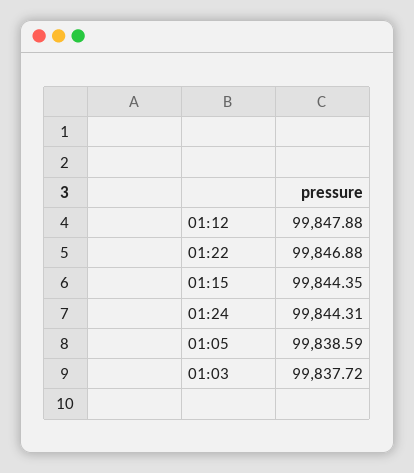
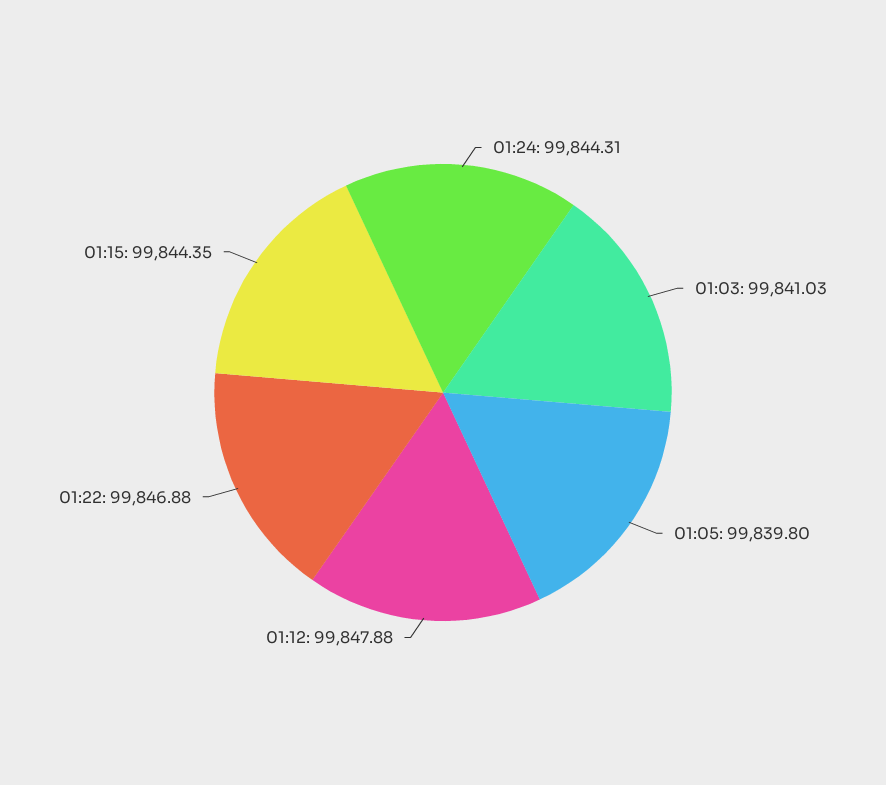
01:05: 99838.59 -> 99839.8
01:03: 99837.72 -> 99841.03

